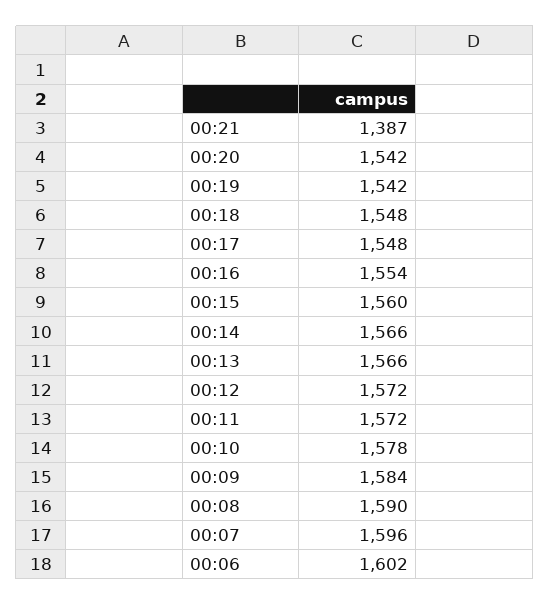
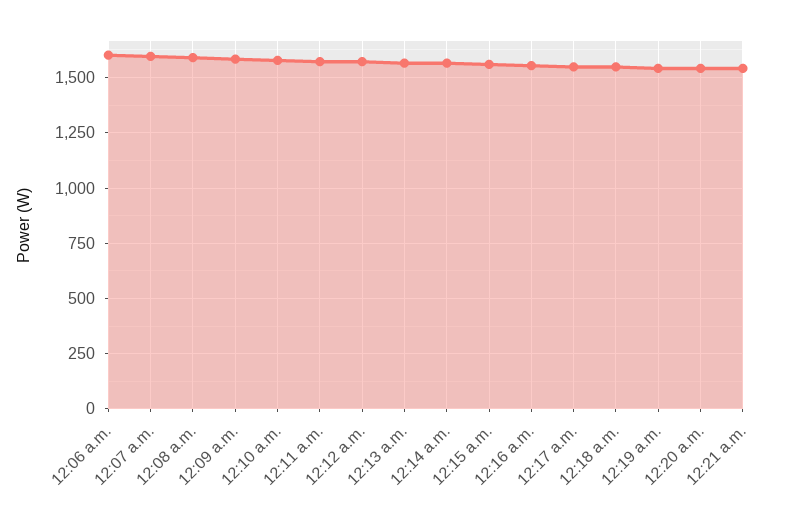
00:21: 1387 -> 1550

